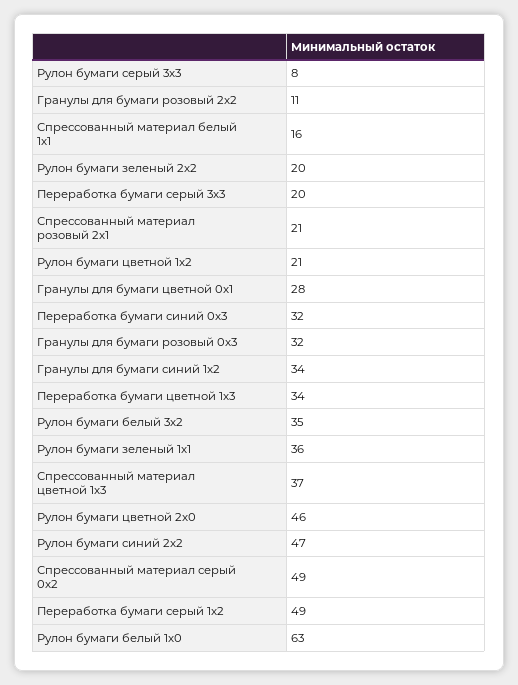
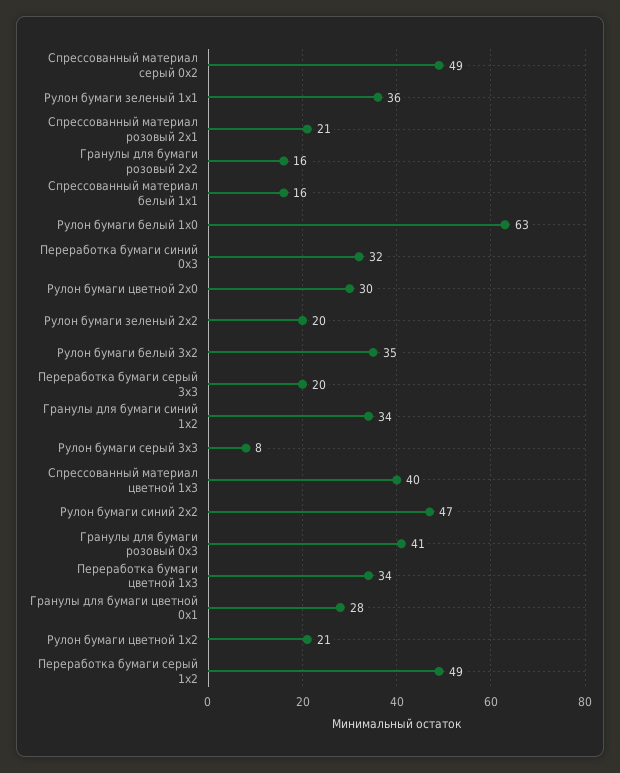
Гранулы для бумаги розовый 2x2: 11 -> 16
Гранулы для бумаги розовый 0x3: 32 -> 41
Спрессованный материал цветной 1x3: 37 -> 40
Рулон бумаги цветной 2x0: 46 -> 30

